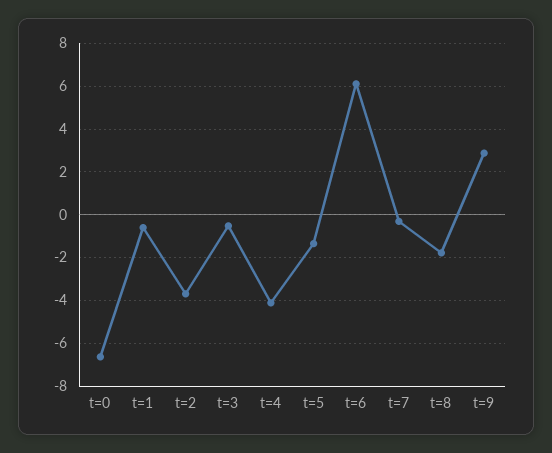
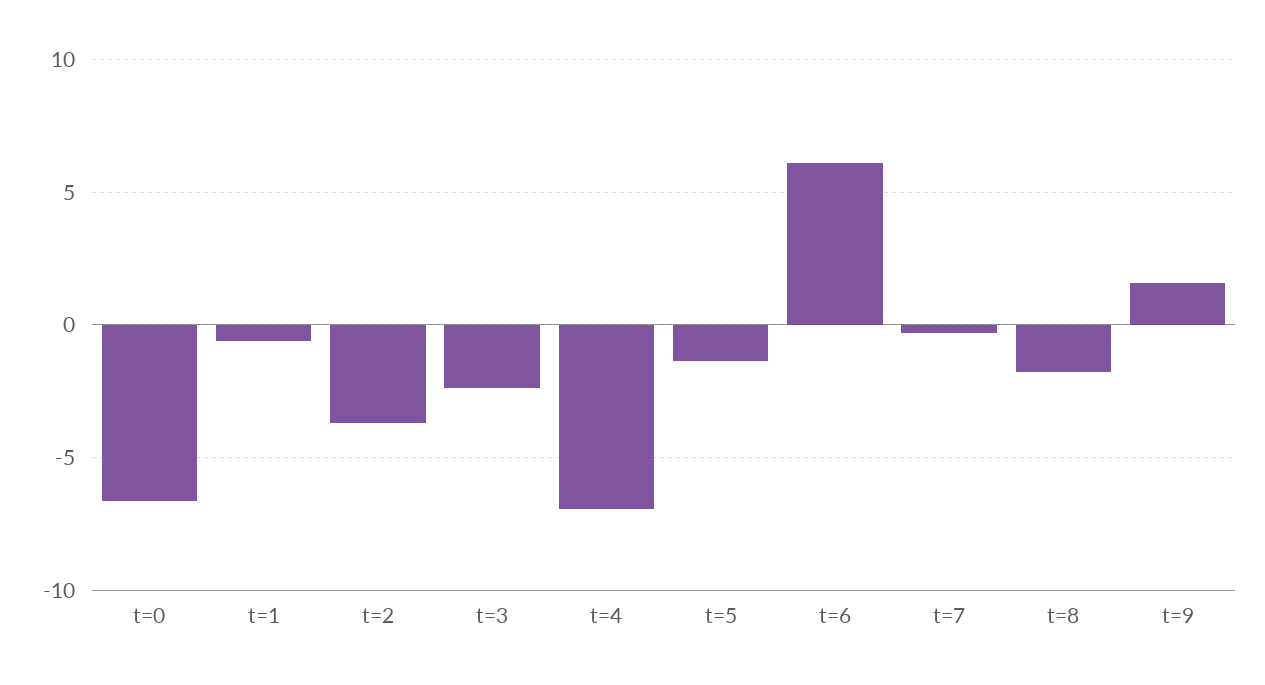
t=3: -0.5 -> -2.5
t=4: -4 -> -7
t=9: 3 -> 1.5

